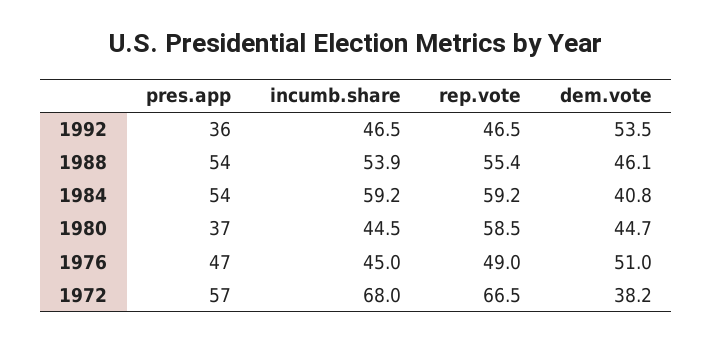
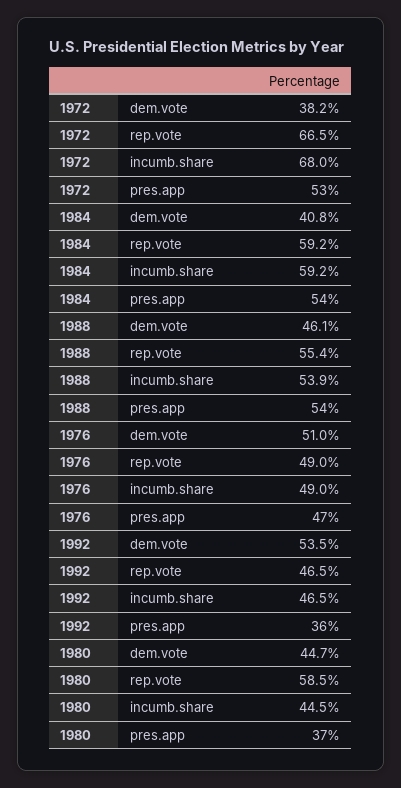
incumb.share, 1976: 45 -> 49
pres.app, 1972: 57 -> 53

